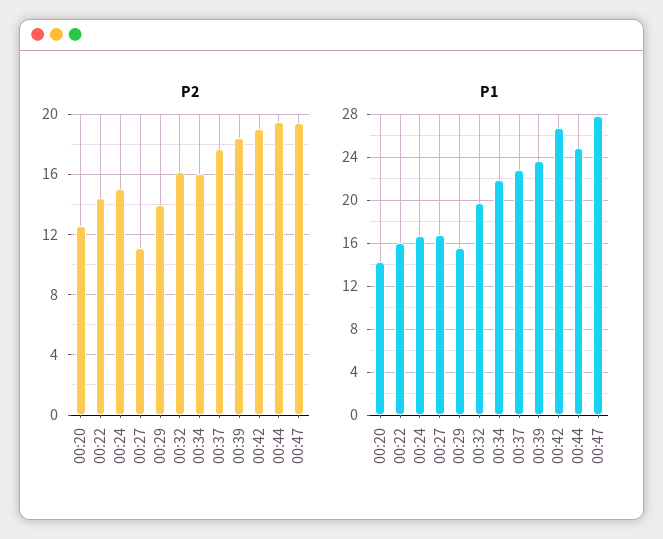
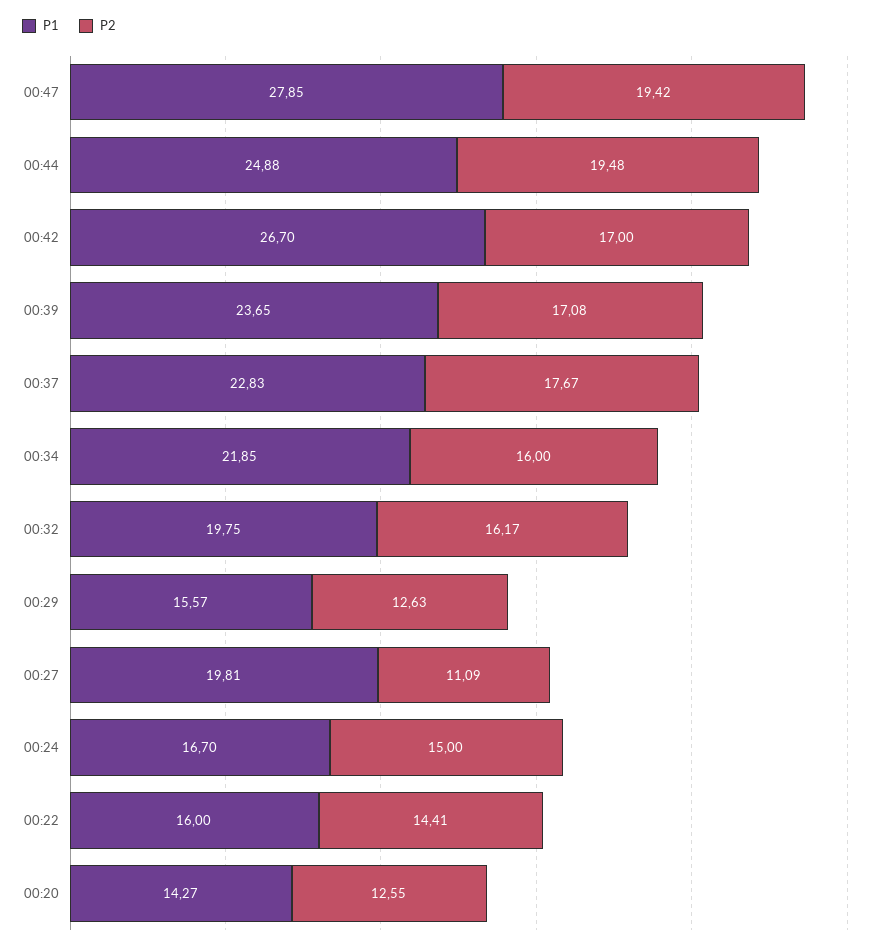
P2, 00:29: 14 -> 12.63
P2, 00:39: 18.5 -> 17.08
P2, 00:42: 19 -> 17
P1, 00:27: 17 -> 19.81

